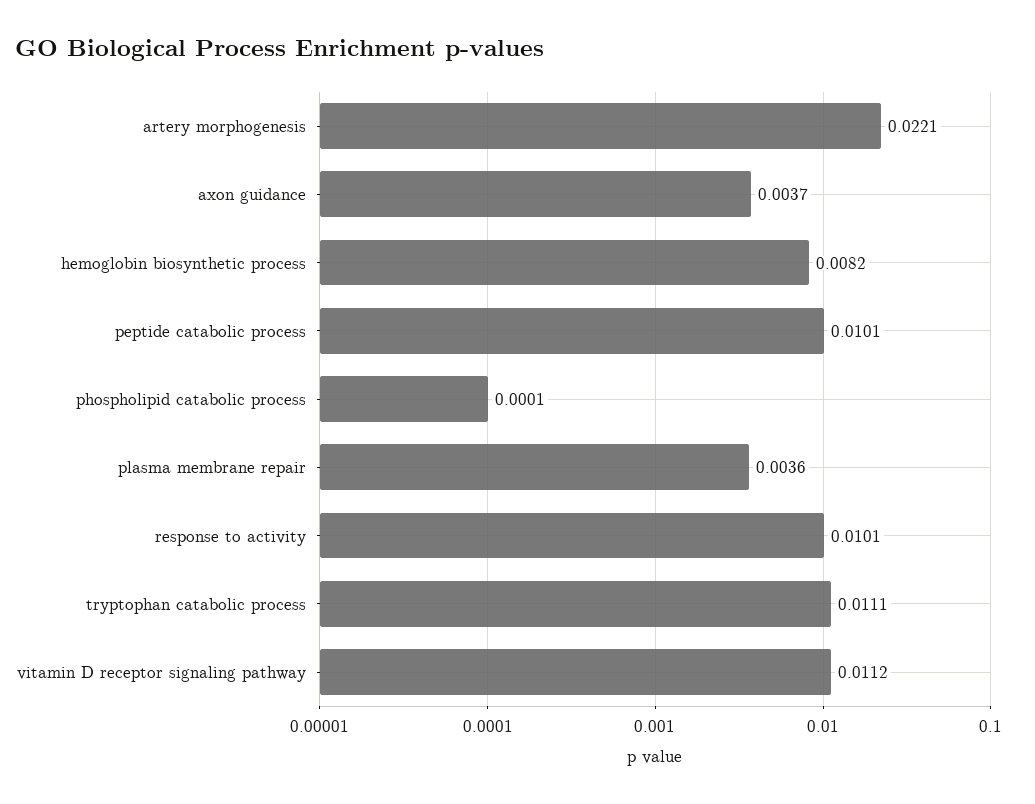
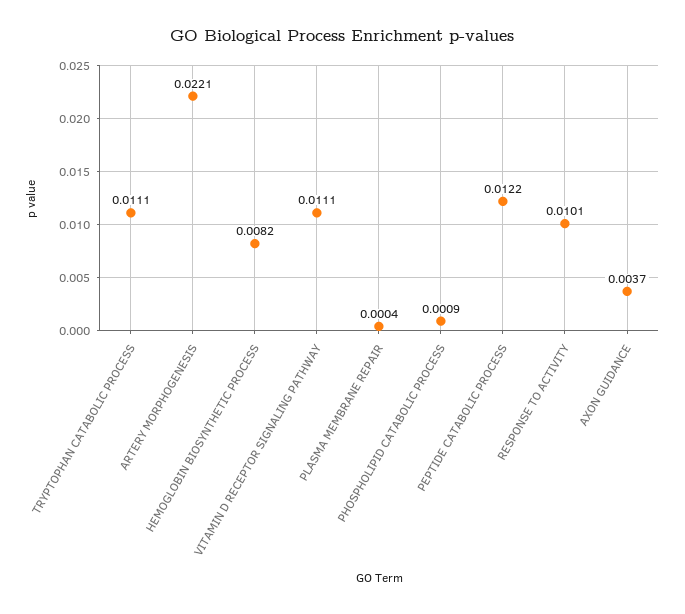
peptide catabolic process: 0.0101 -> 0.0122
phospholipid catabolic process: 0.0001 -> 0.0009
plasma membrane repair: 0.0036 -> 0.0004
vitamin D receptor signaling pathway: 0.0112 -> 0.0111

